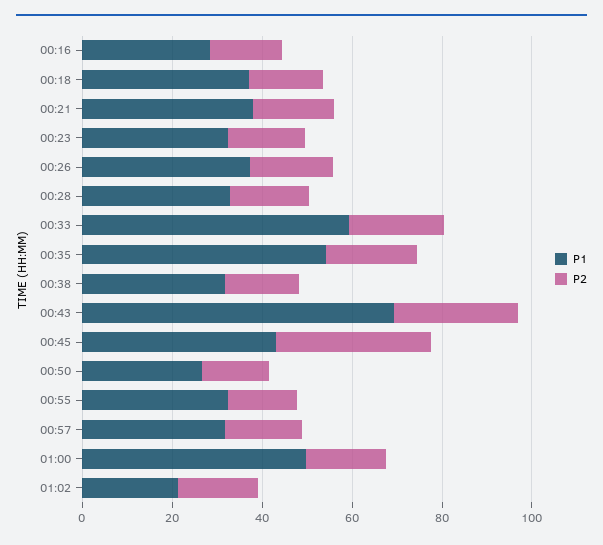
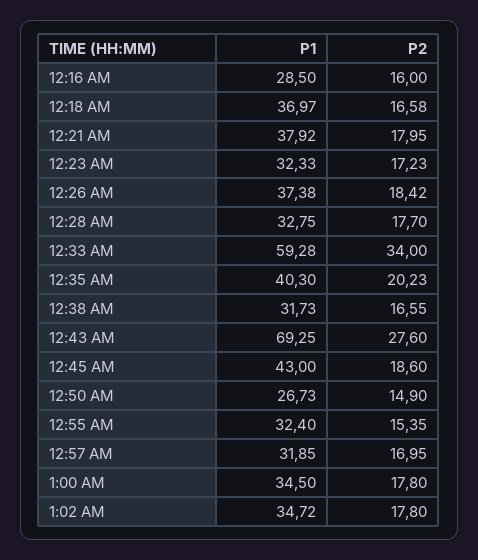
P2, 00:33: 20 -> 34
P1, 00:35: 55 -> 40.3
P2, 00:45: 35 -> 18.6
P1, 01:00: 50 -> 34.5
P1, 01:02: 20 -> 34.72

